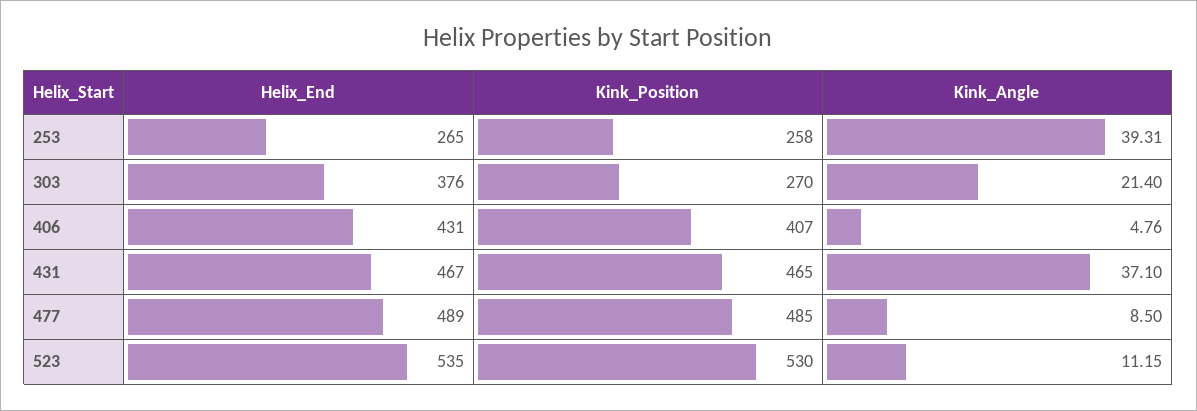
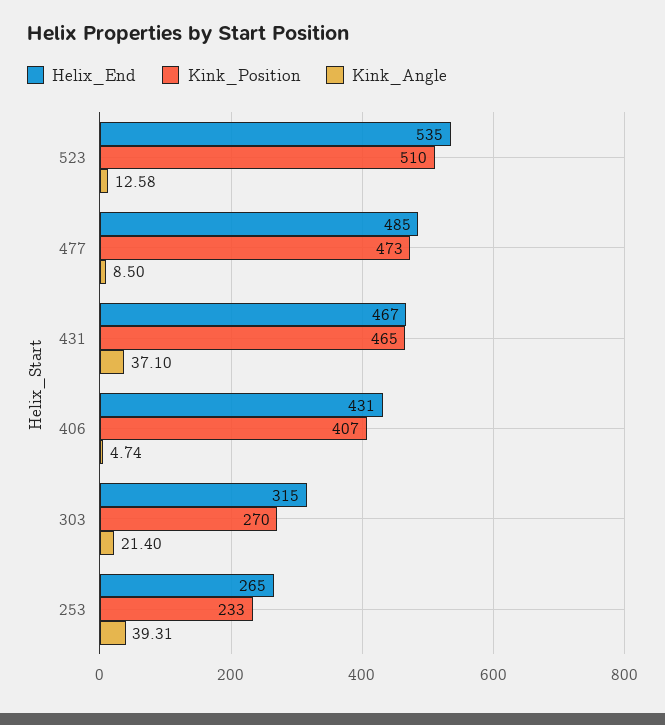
Kink_Position, 253: 258 -> 233
Helix_End, 303: 376 -> 315
Kink_Angle, 406: 4.76 -> 4.74
Helix_End, 477: 489 -> 485
Kink_Position, 477: 485 -> 473
Kink_Position, 523: 530 -> 510
Kink_Angle, 523: 11.15 -> 12.58

